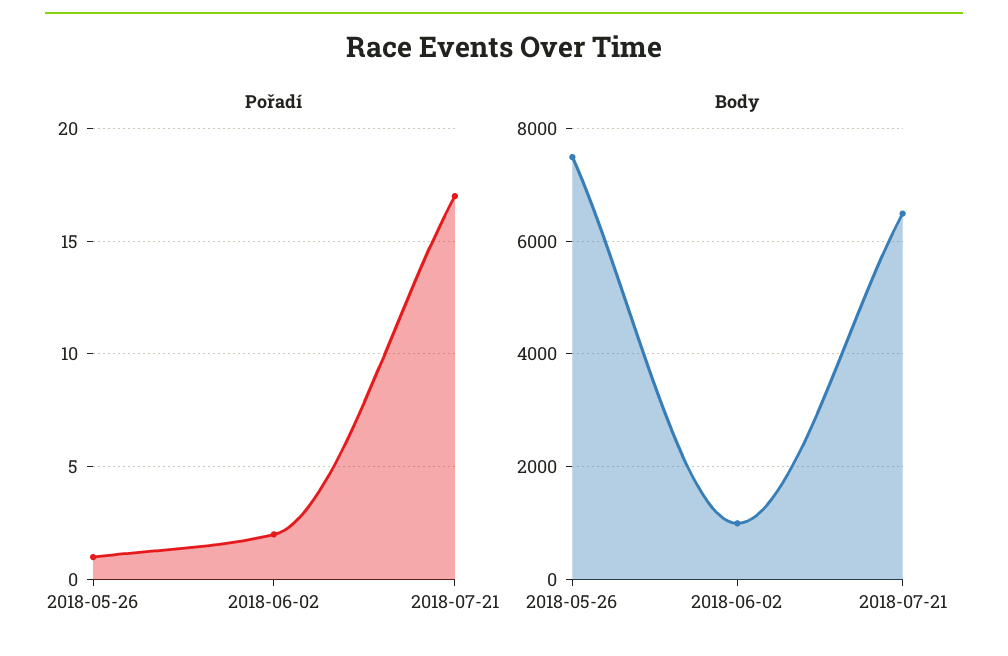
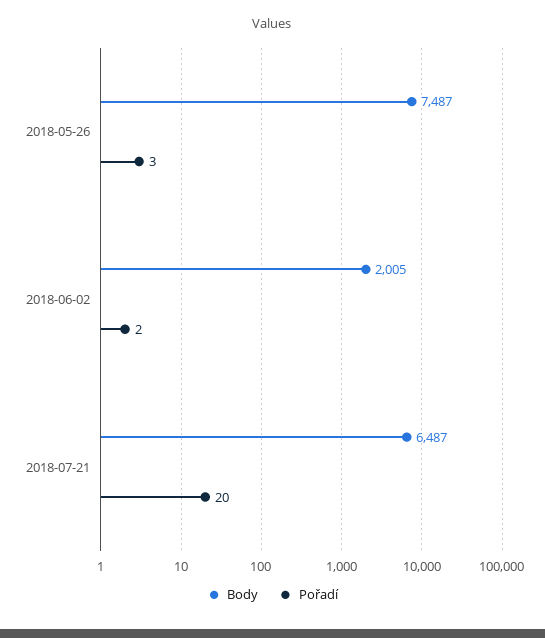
Pořadí, 2018-05-26: 1 -> 3
Pořadí, 2018-07-21: 17 -> 20
Body, 2018-06-02: 1000 -> 2005

